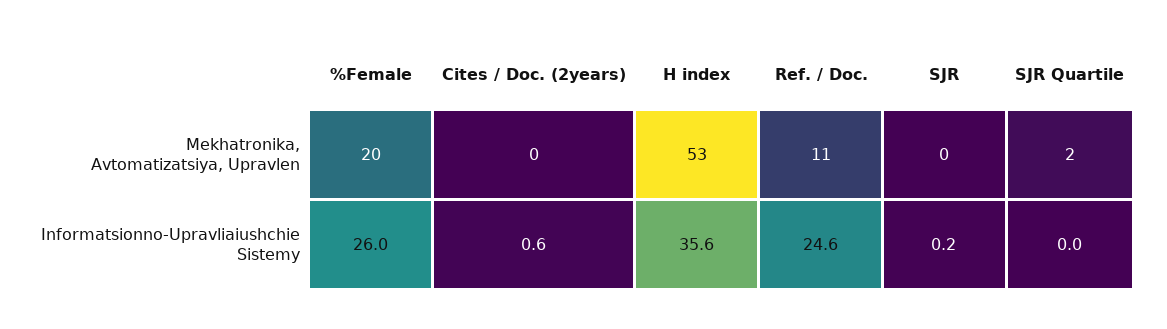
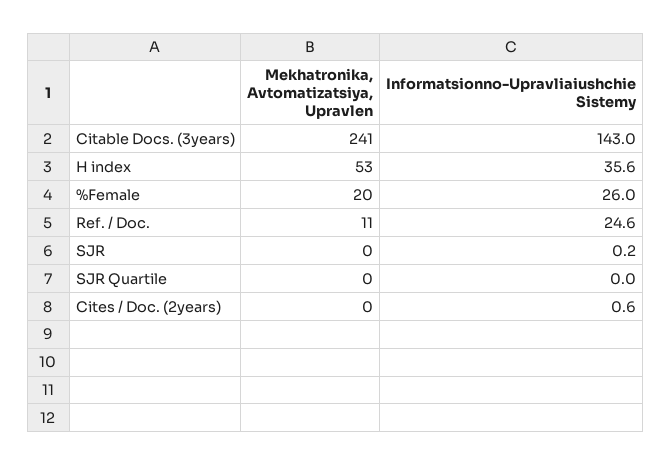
SJR Quartile, Mekhatronika, Avtomatizatsiya, Upravlen: 2 -> 0
Citable Docs. (3years), Mekhatronika, Avtomatizatsiya, Upravlen: none -> 241
Citable Docs. (3years), Informatsionno-Upravliaiushchie Sistemy: none -> 143

